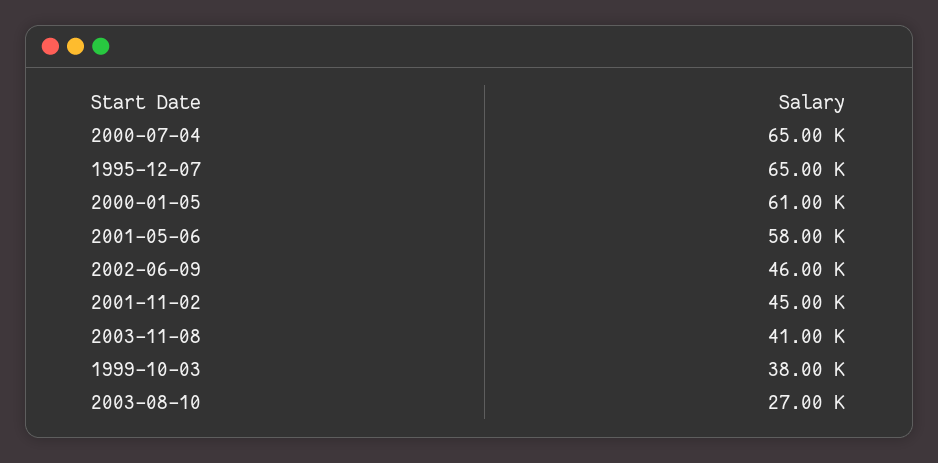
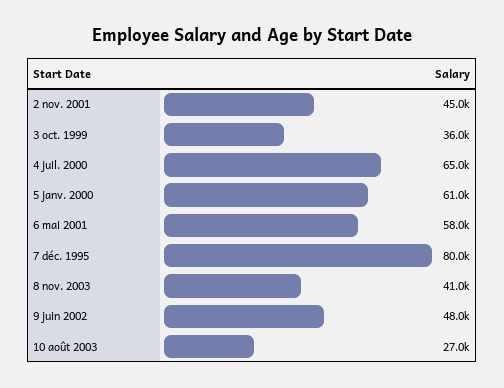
1995-12-07: 65000 -> 80000
2002-06-09: 46000 -> 48000
1999-10-03: 38000 -> 36000

